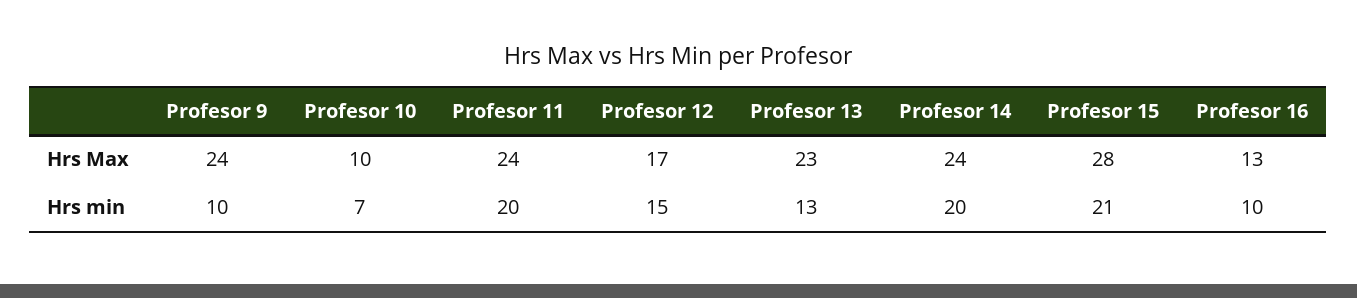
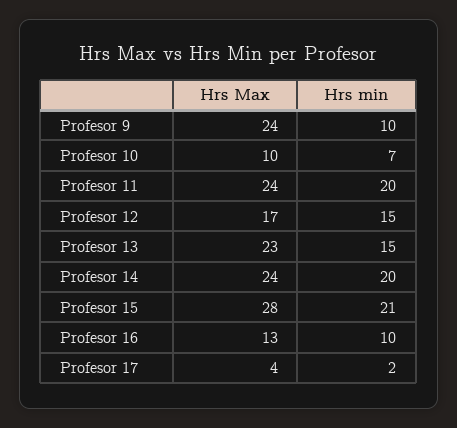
Profesor 13, Hrs min: 13 -> 15
Profesor 17, Hrs Max: none -> 4
Profesor 17, Hrs min: none -> 2

